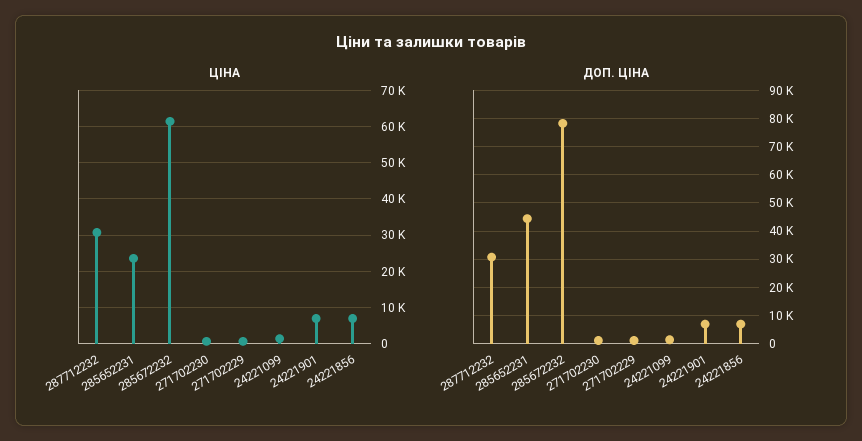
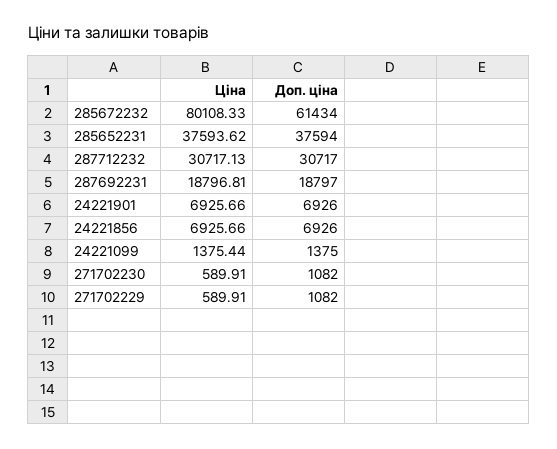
ЦІНА, 285652231: 24000 -> 37593.62
ЦІНА, 285672232: 62000 -> 80108.33
ДОП. ЦІНА, 285652231: 45000 -> 37594
ДОП. ЦІНА, 285672232: 77500 -> 61434
ЦІНА, 287692231: none -> 18796.81
ДОП. ЦІНА, 287692231: none -> 18797

